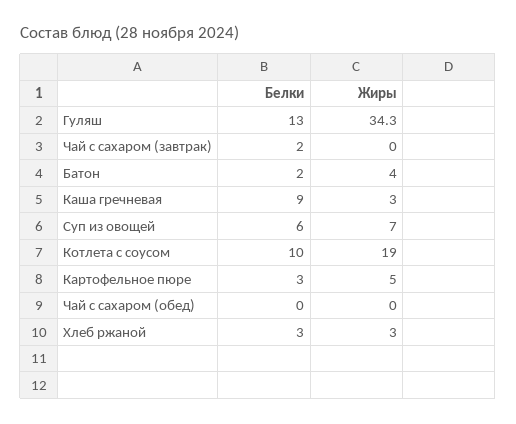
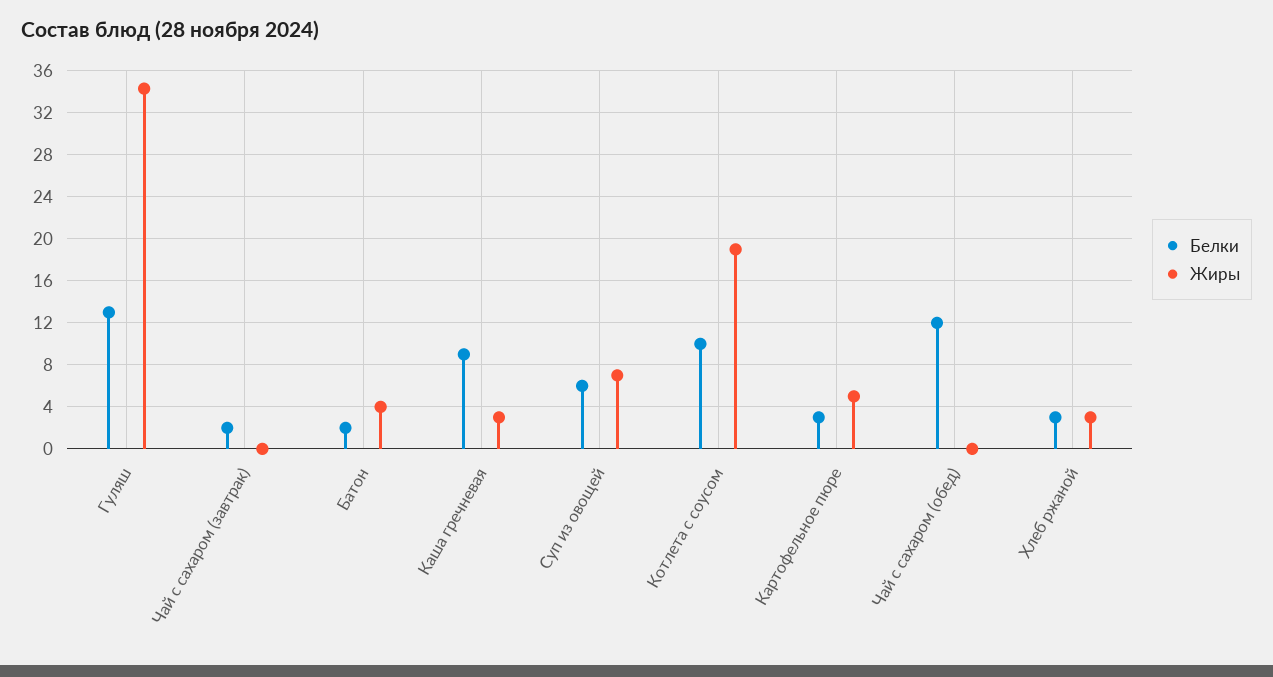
Белки, Чай с сахаром (обед): 0 -> 12

